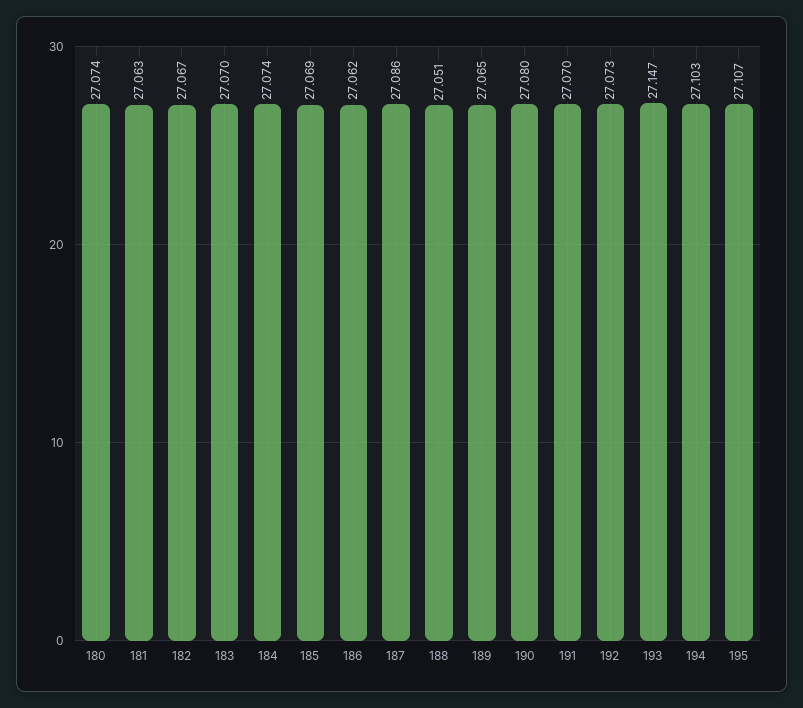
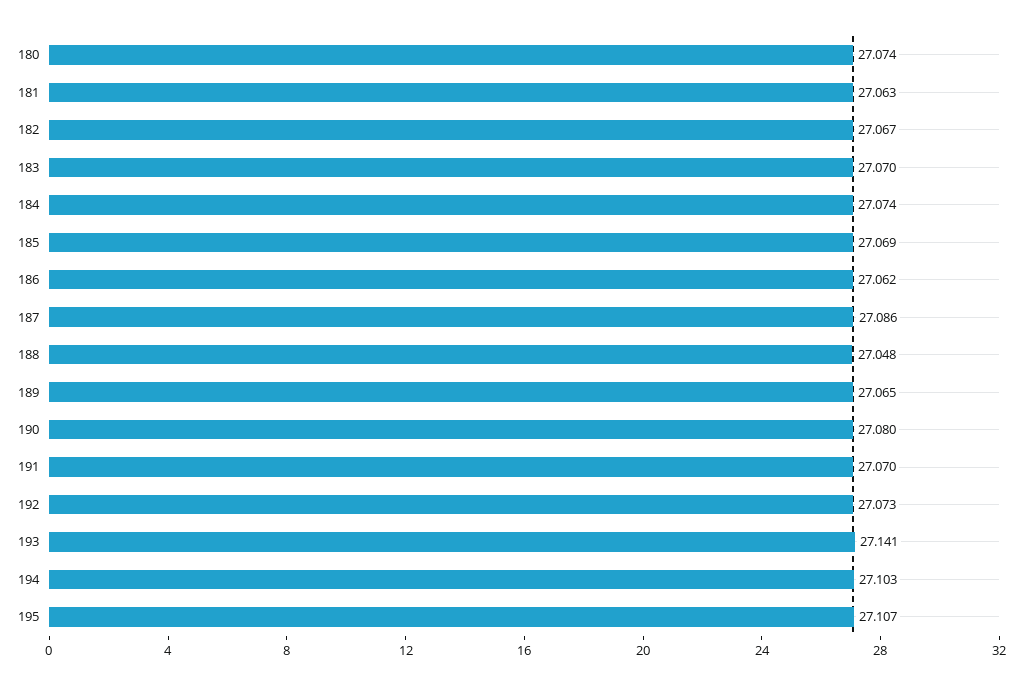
188: 27.051 -> 27.048
193: 27.147 -> 27.141

